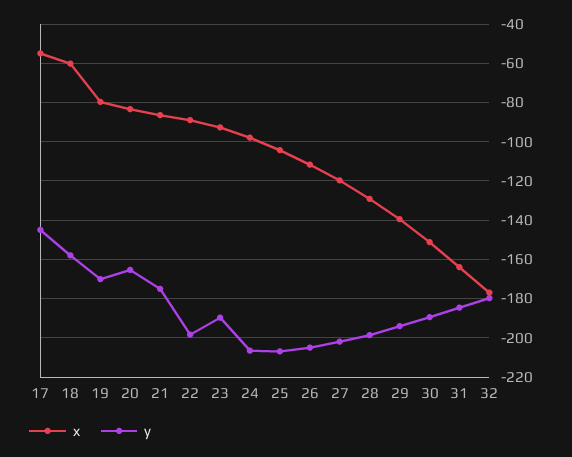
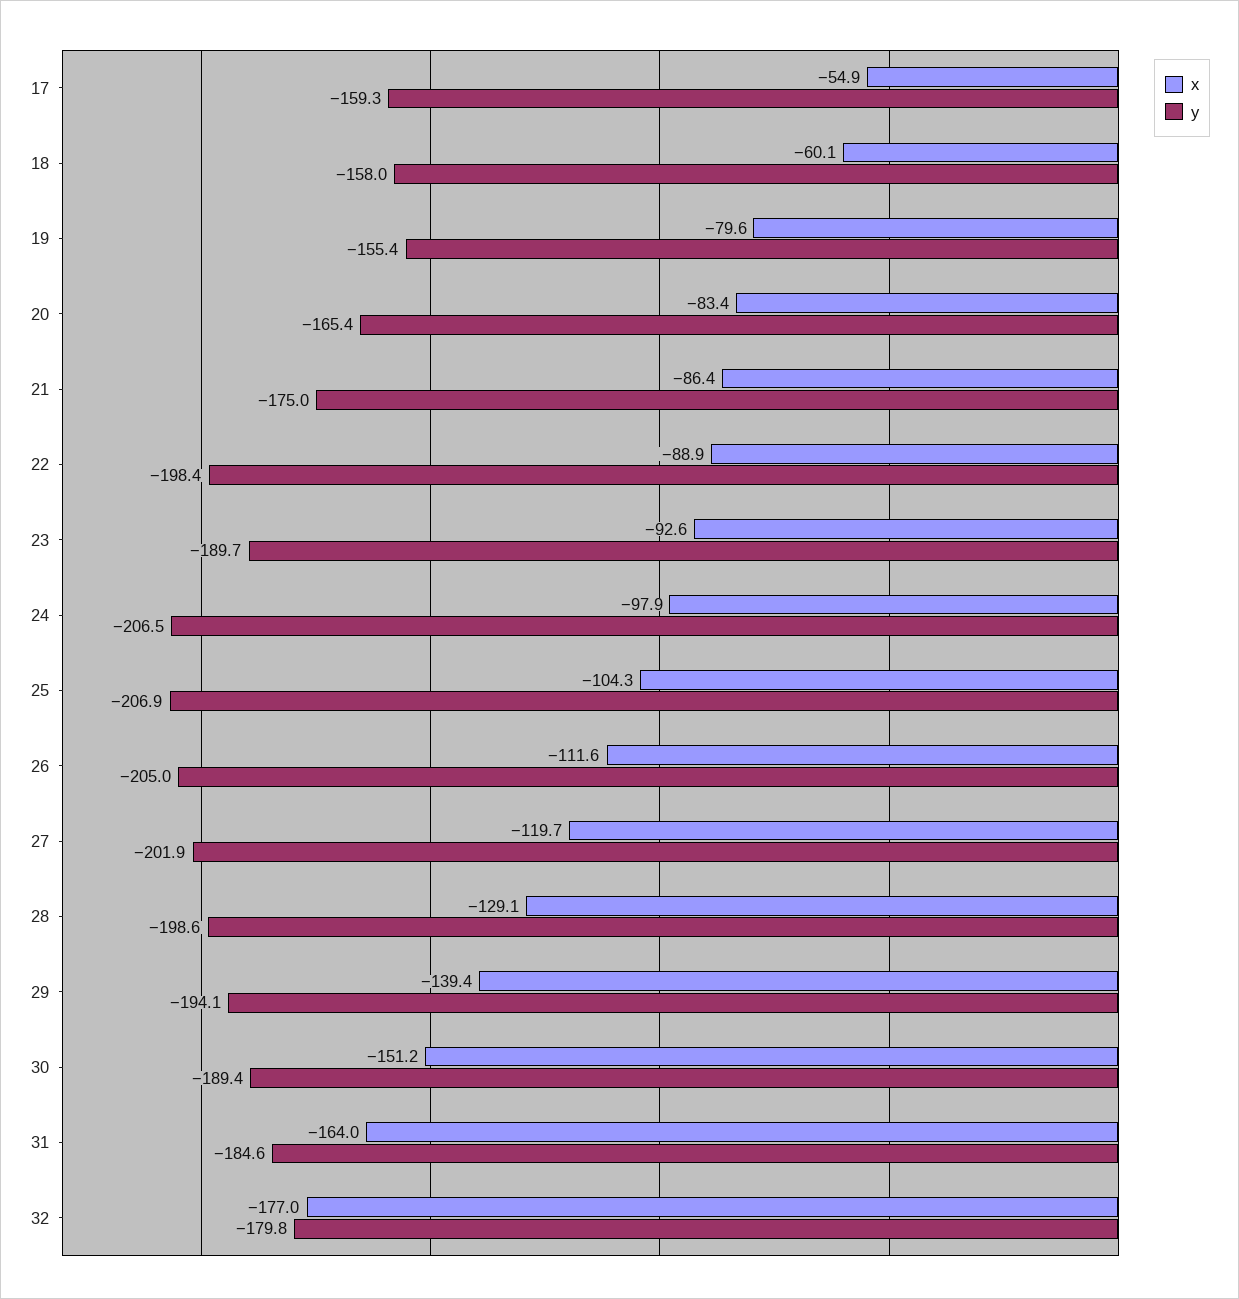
y, 17: -145 -> -159.3
y, 19: -170 -> -155.4

